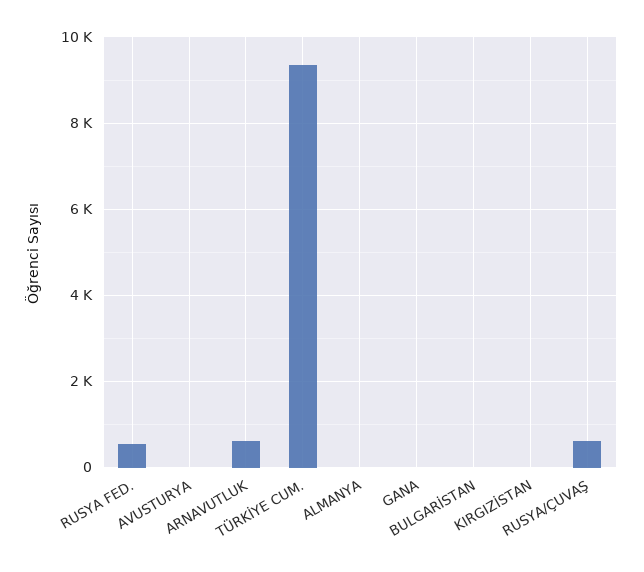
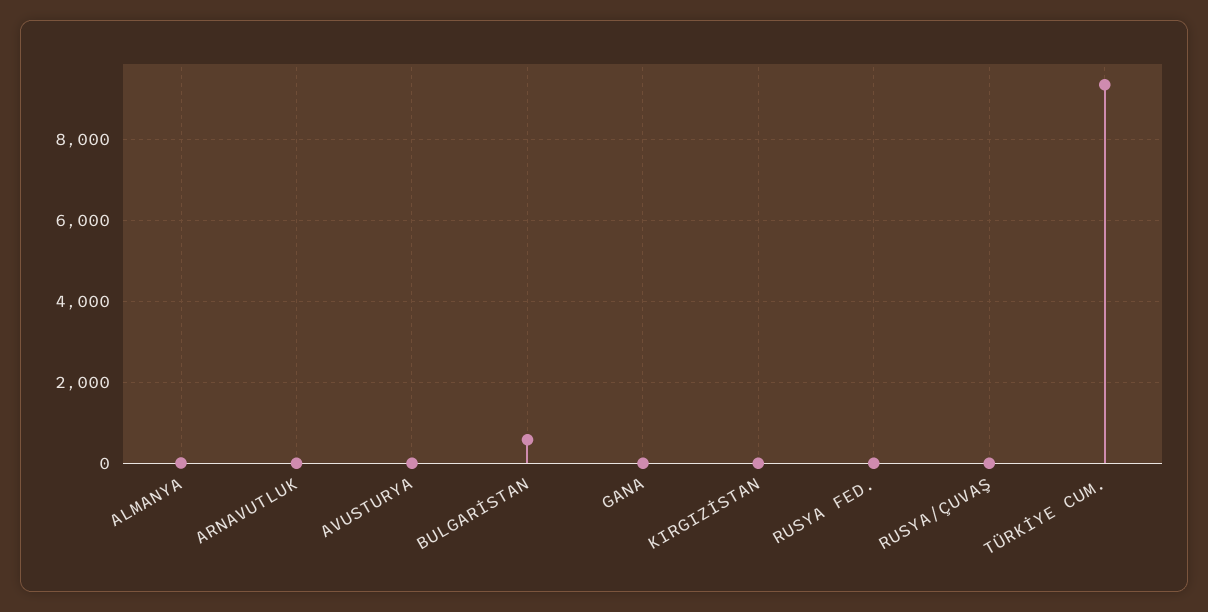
RUSYA FED.: 600 -> 0
ARNAVUTLUK: 600 -> 0
BULGARİSTAN: 0 -> 600
RUSYA/ÇUVAŞ: 600 -> 0

